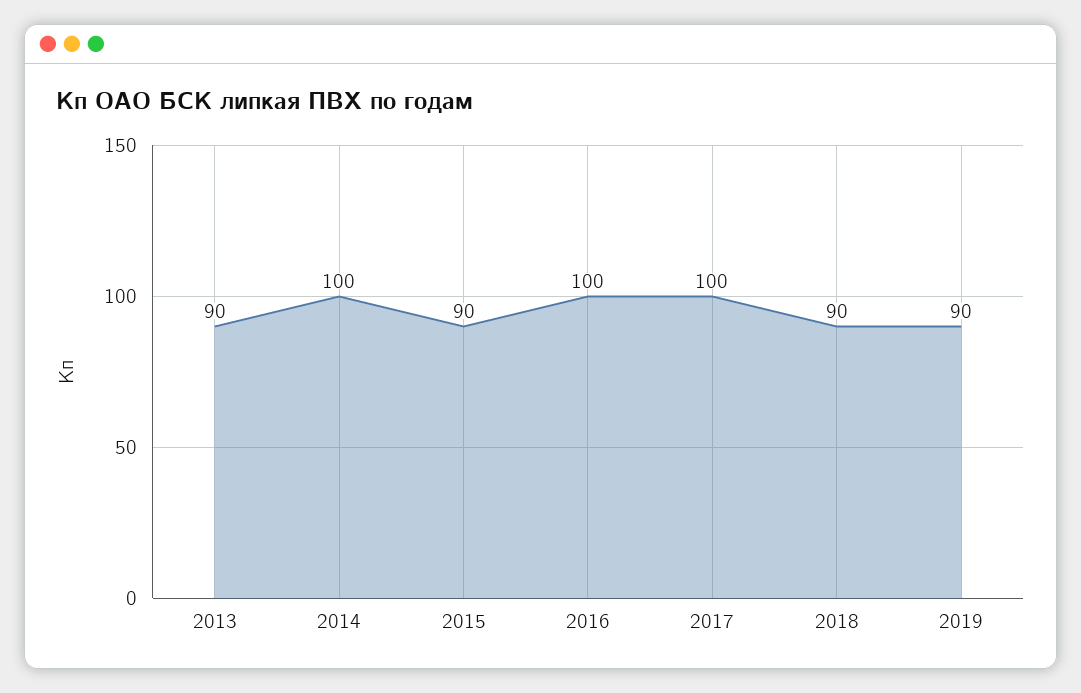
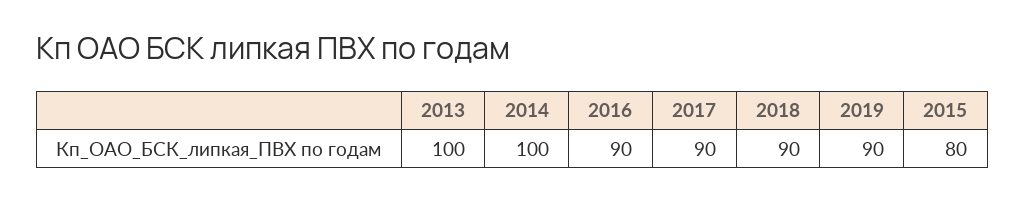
2013: 90 -> 100
2015: 90 -> 80
2016: 100 -> 90
2017: 100 -> 90

